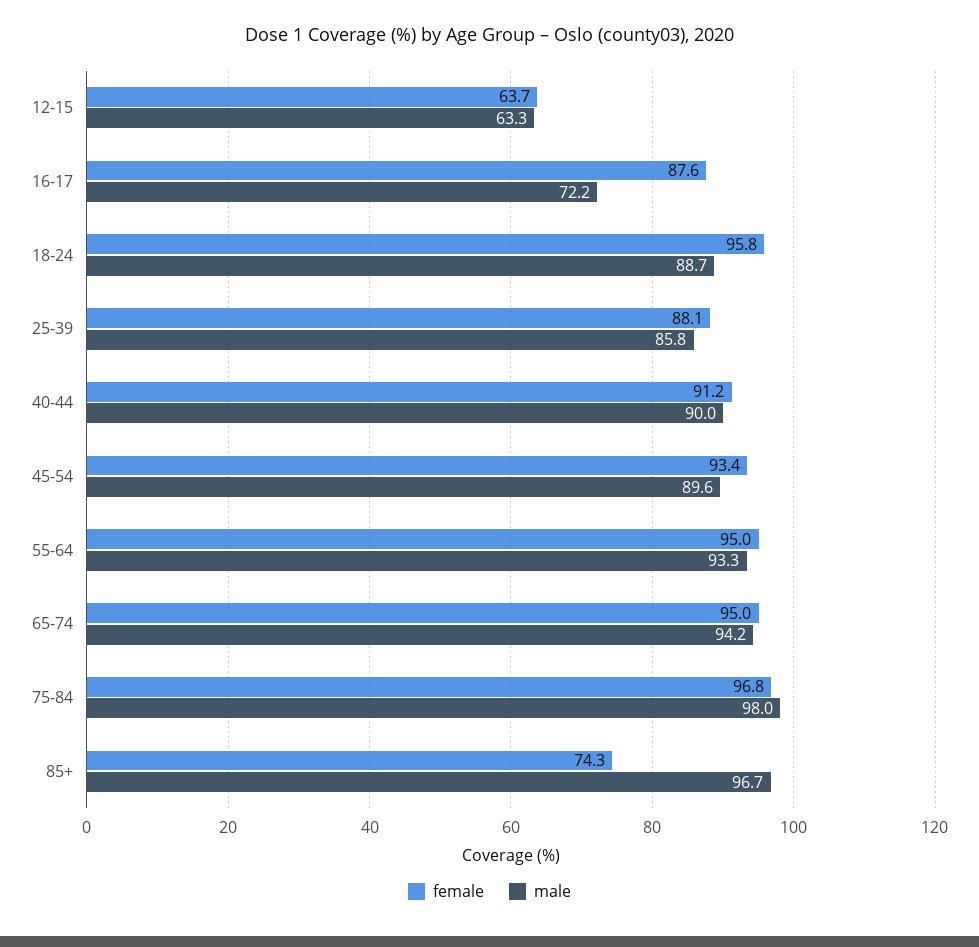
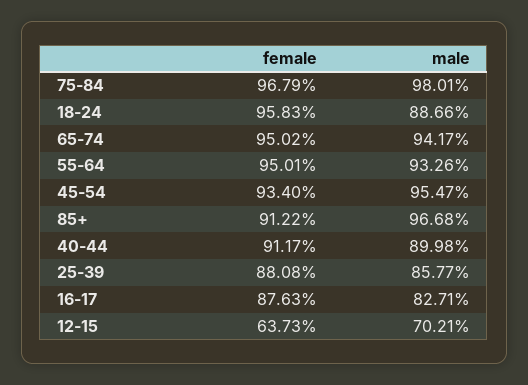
male, 12-15: 63.3 -> 70.21
male, 16-17: 72.2 -> 82.71
male, 45-54: 89.6 -> 95.47
female, 85+: 74.3 -> 91.22

